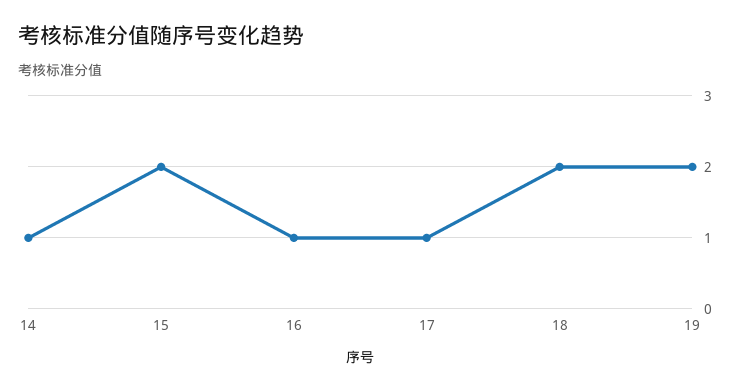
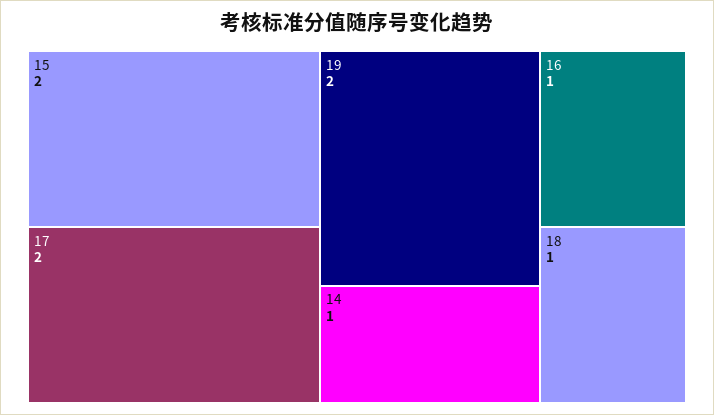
17: 1 -> 2
18: 2 -> 1

